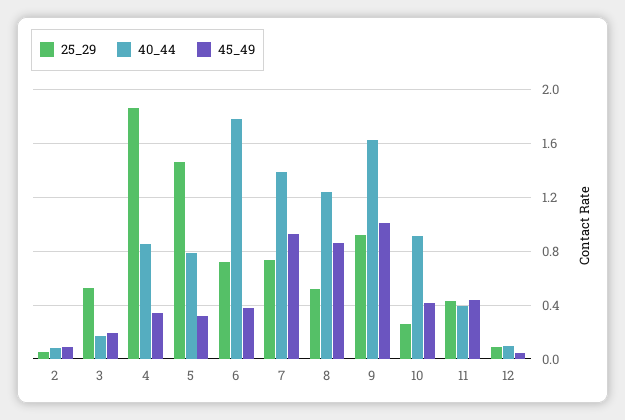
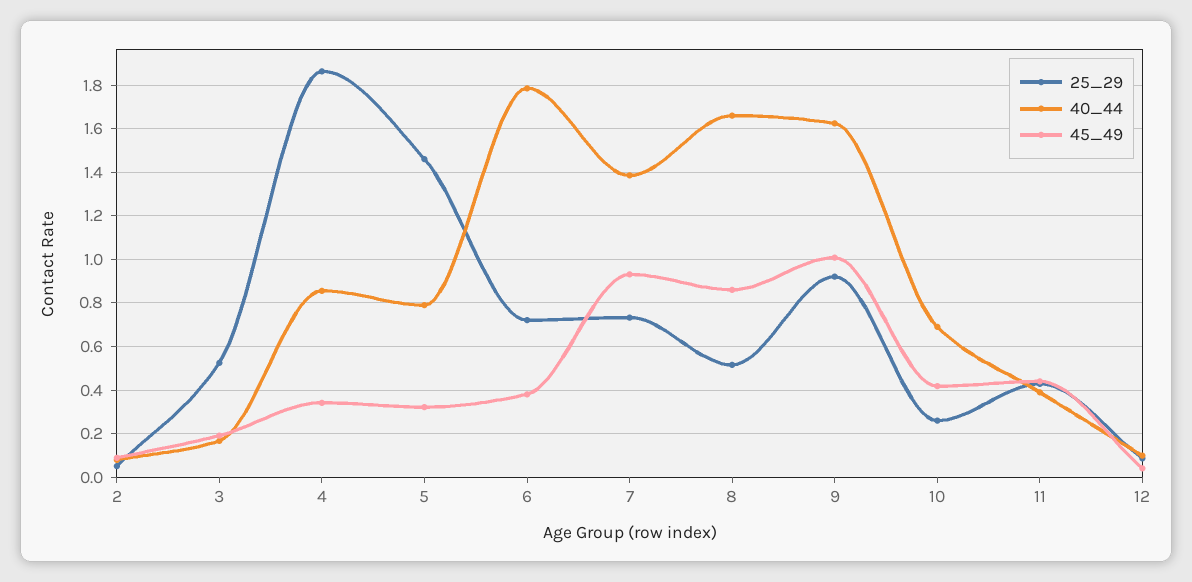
40_44, 8: 1.25 -> 1.65
40_44, 10: 0.9 -> 0.7

